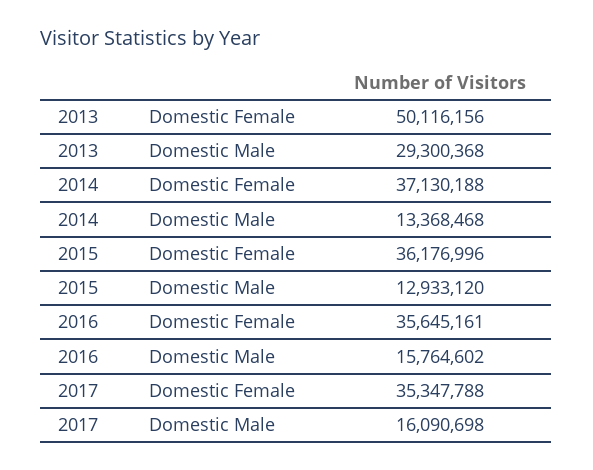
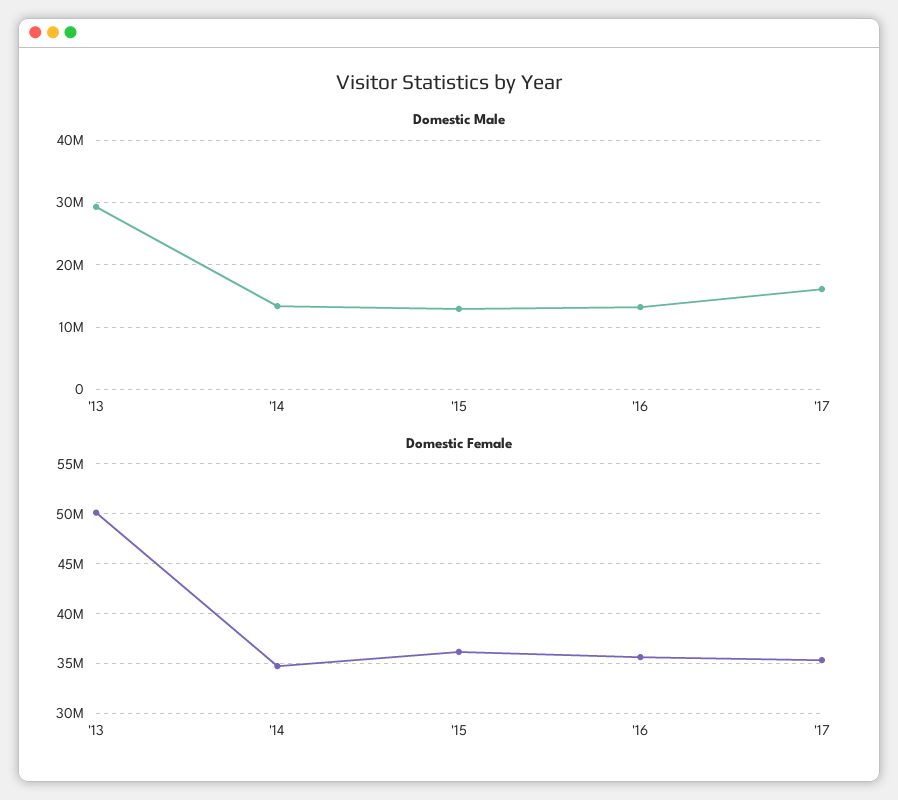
Domestic Female, 2014: 37130188 -> 35000000
Domestic Male, 2016: 15764602 -> 13000000

